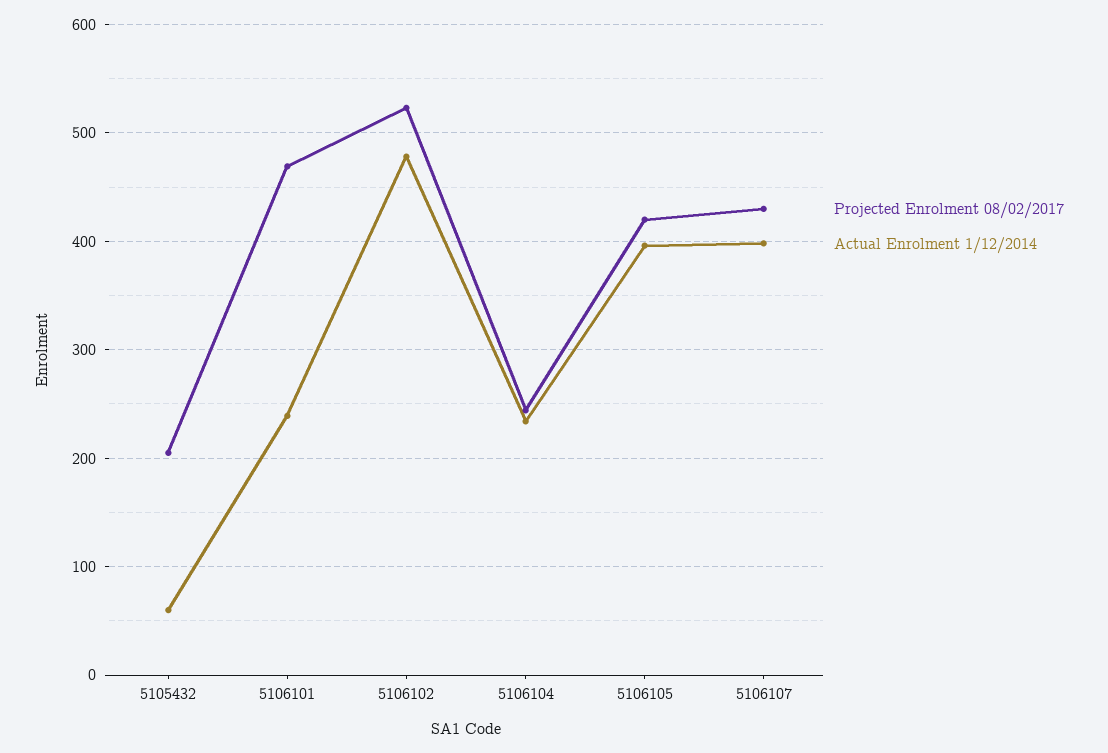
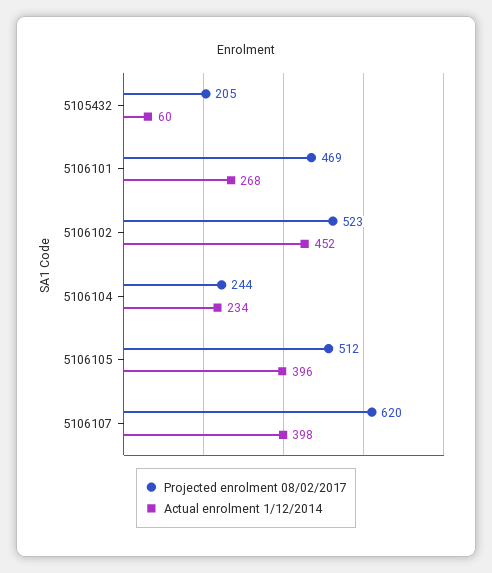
Actual Enrolment 1/12/2014, 5106101: 240 -> 268
Actual Enrolment 1/12/2014, 5106102: 480 -> 452
Projected Enrolment 08/02/2017, 5106105: 420 -> 512
Projected Enrolment 08/02/2017, 5106107: 430 -> 620

